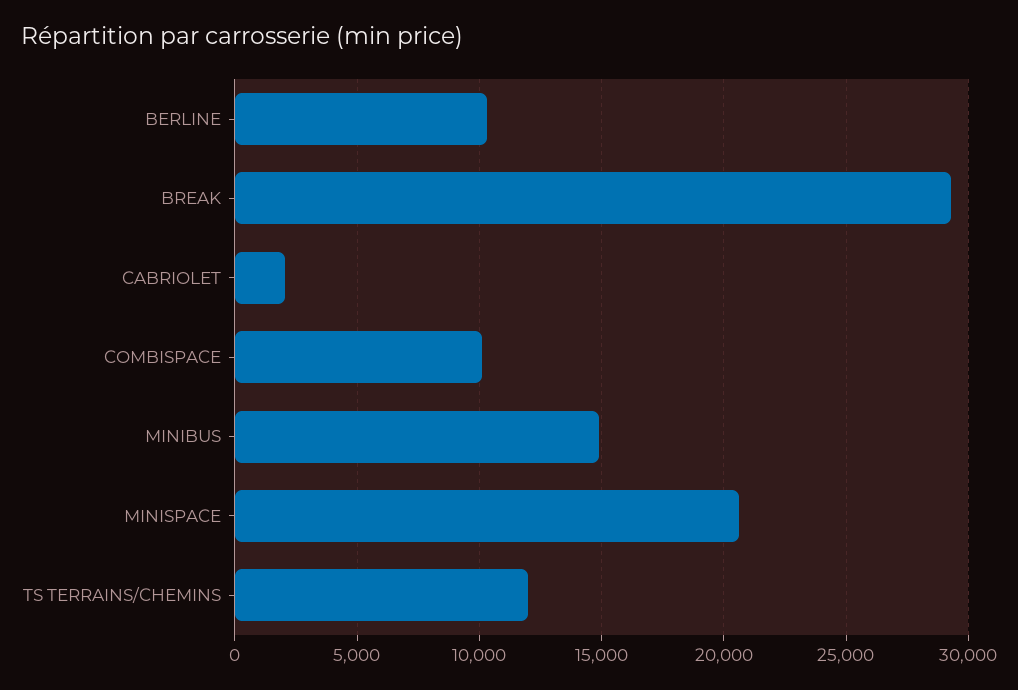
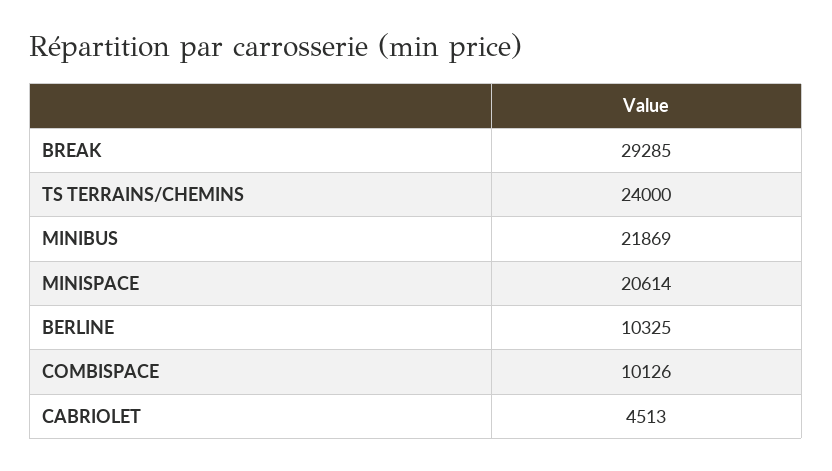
CABRIOLET: 2000 -> 4513
MINIBUS: 15000 -> 21869
TS TERRAINS/CHEMINS: 12000 -> 24000

